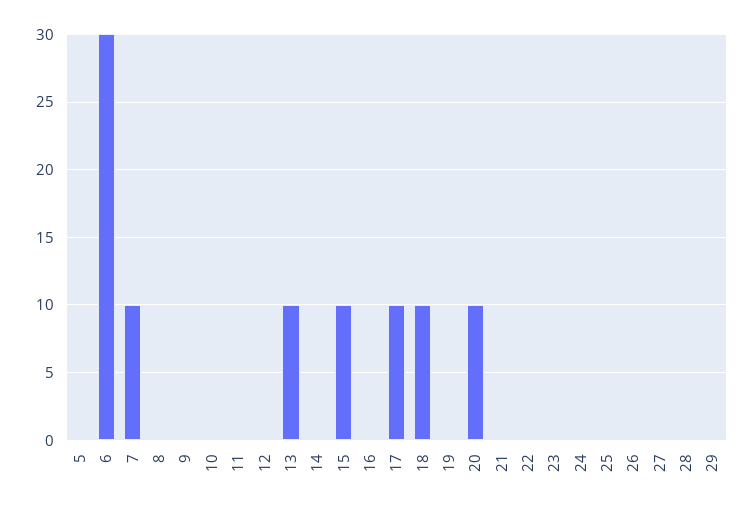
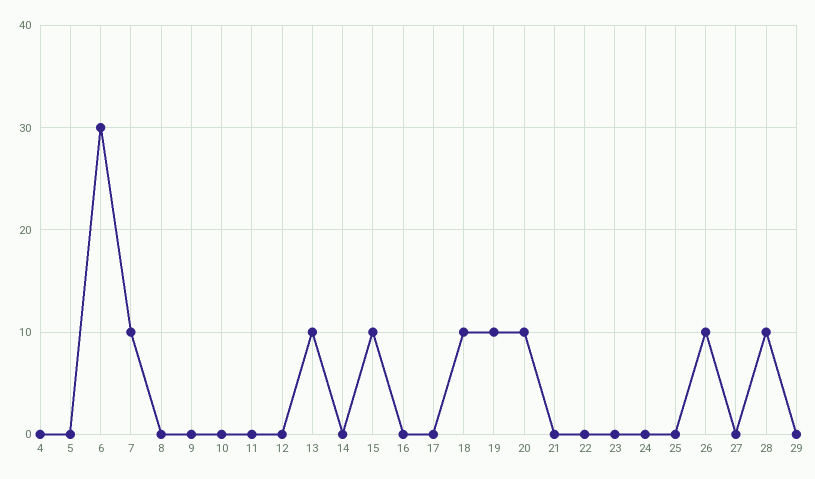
17: 10 -> 0
19: 0 -> 10
26: 0 -> 10
28: 0 -> 10
4: none -> 0

